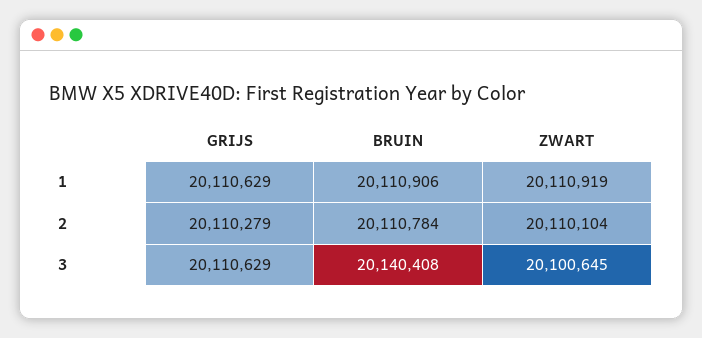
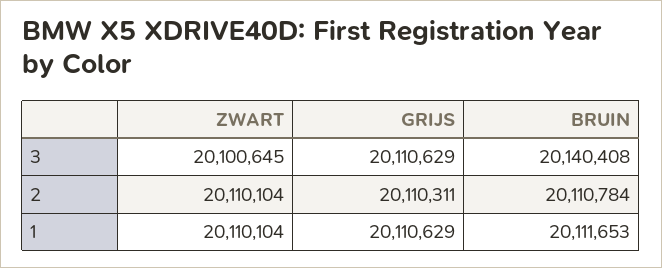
BRUIN, 1: 20110906 -> 20111653
ZWART, 1: 20110919 -> 20110104
GRIJS, 2: 20110279 -> 20110311

